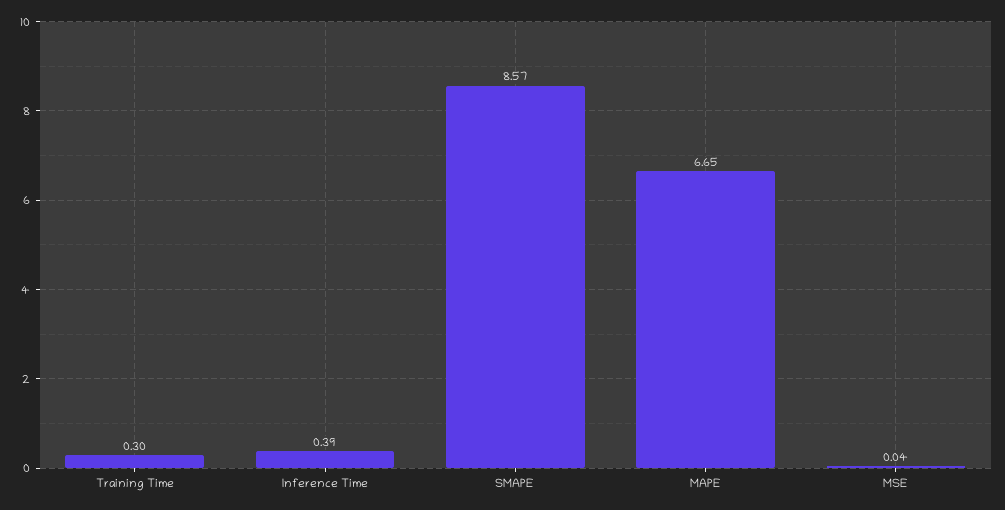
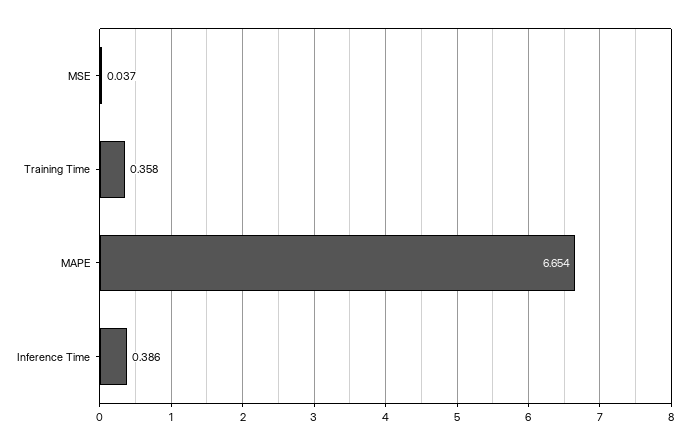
Training Time: 0.3 -> 0.358
SMAPE: 8.57 -> none

